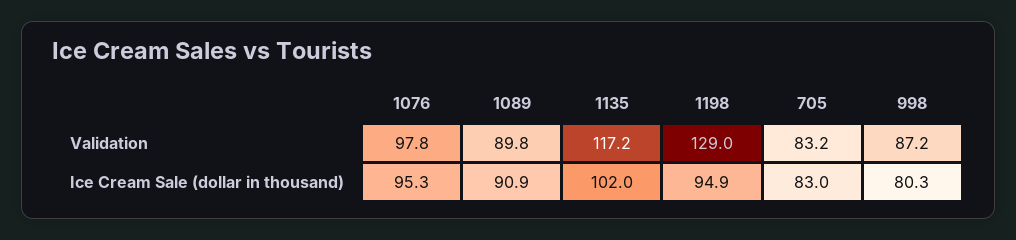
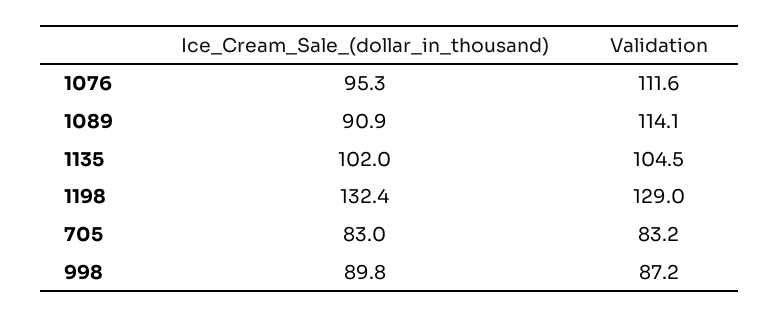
1076, Validation: 97.8 -> 111.6
1089, Validation: 89.8 -> 114.1
1135, Validation: 117.2 -> 104.5
1198, Ice Cream Sale (dollar in thousand): 94.9 -> 132.4
998, Ice Cream Sale (dollar in thousand): 80.3 -> 89.8

